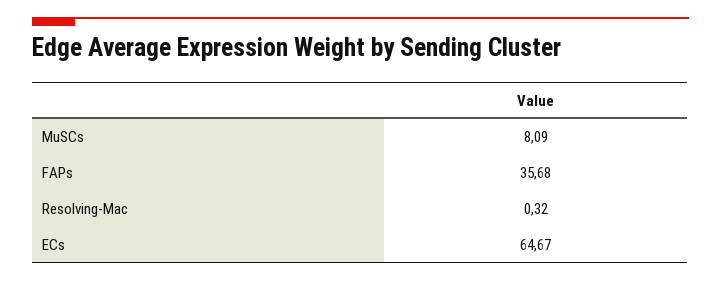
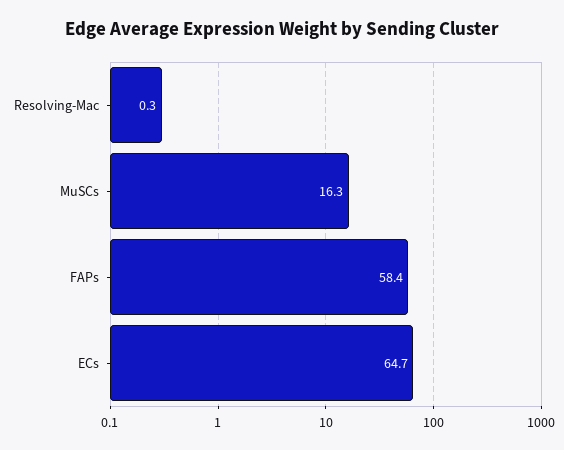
MuSCs: 8.09 -> 16.3
FAPs: 35.68 -> 58.4

